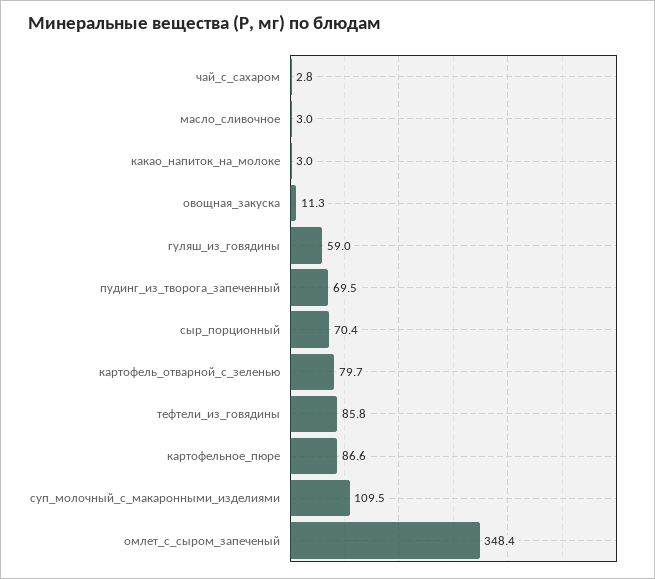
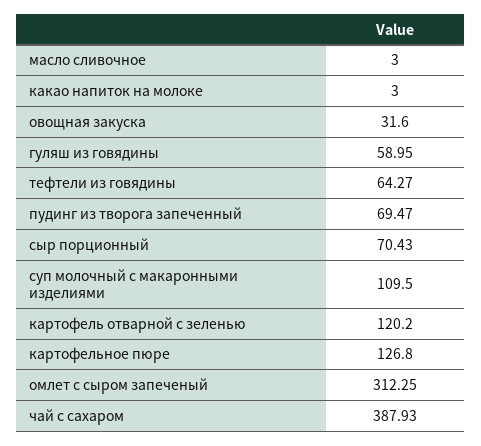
чай_с_сахаром: 2.8 -> 387.93
овощная_закуска: 11.3 -> 31.6
картофель_отварной_с_зеленью: 79.7 -> 120.2
тефтели_из_говядины: 85.8 -> 64.27
картофельное_пюре: 86.6 -> 126.8
омлет_с_сыром_запеченый: 348.4 -> 312.25

